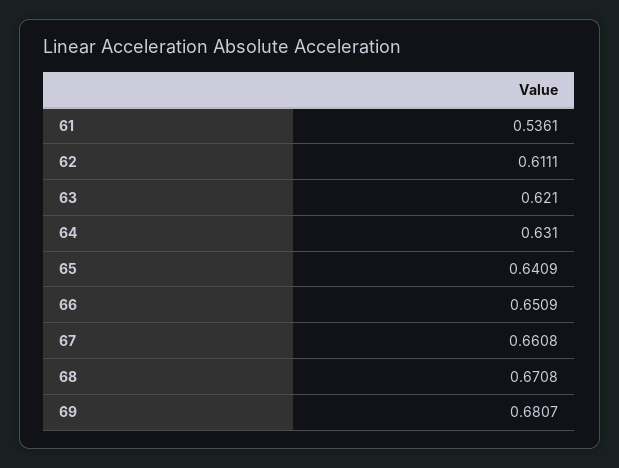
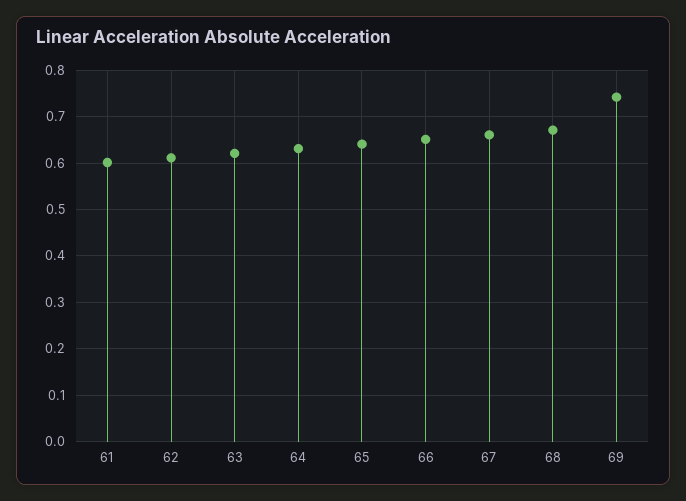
61: 0.5361 -> 0.6
69: 0.6807 -> 0.74

